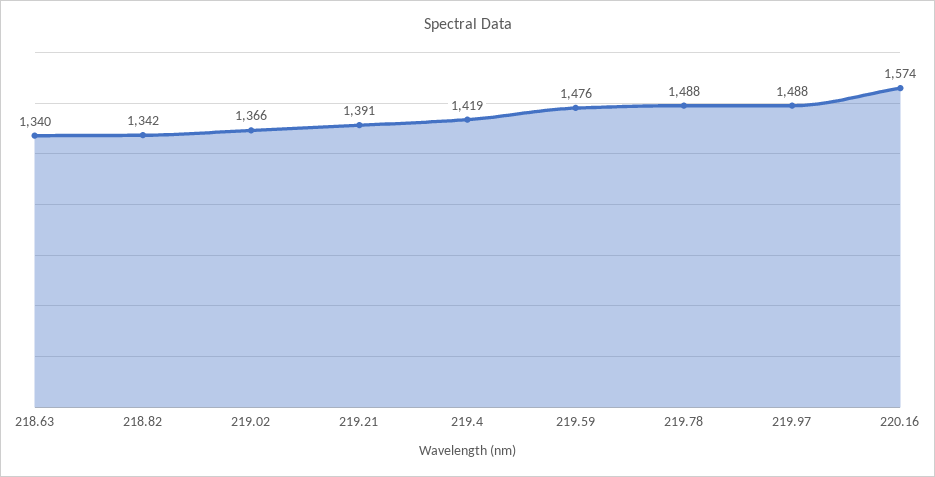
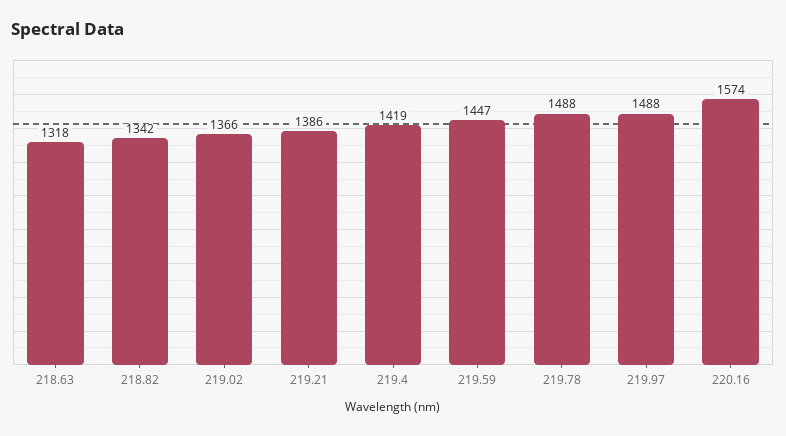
218.63: 1340 -> 1318
219.21: 1391 -> 1386
219.59: 1476 -> 1447

